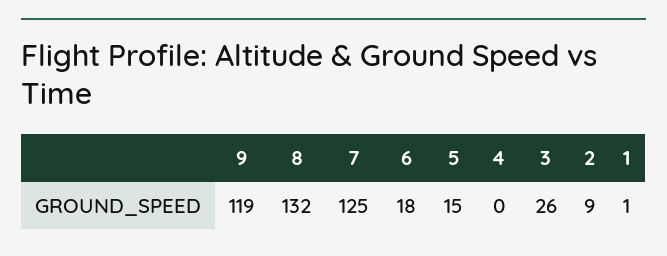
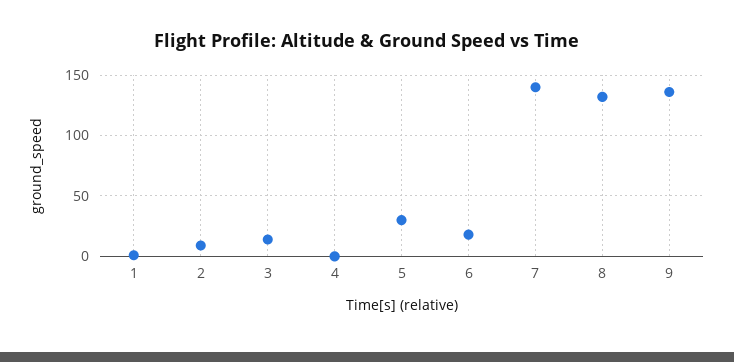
9: 119 -> 135
7: 125 -> 140
5: 15 -> 30
3: 26 -> 15

